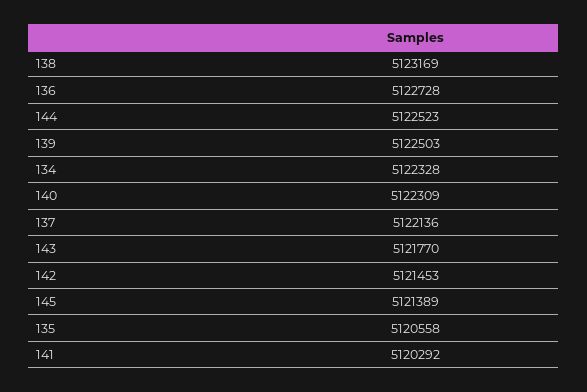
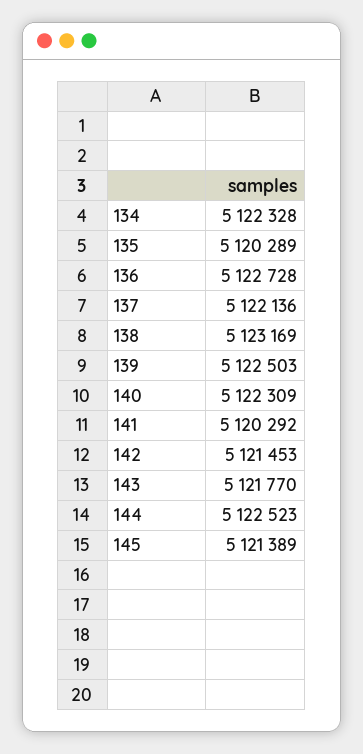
135: 5120558 -> 5120289

